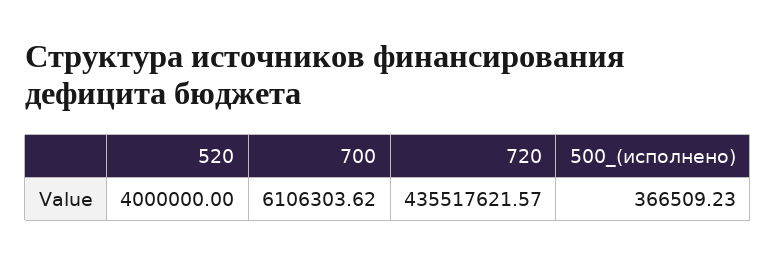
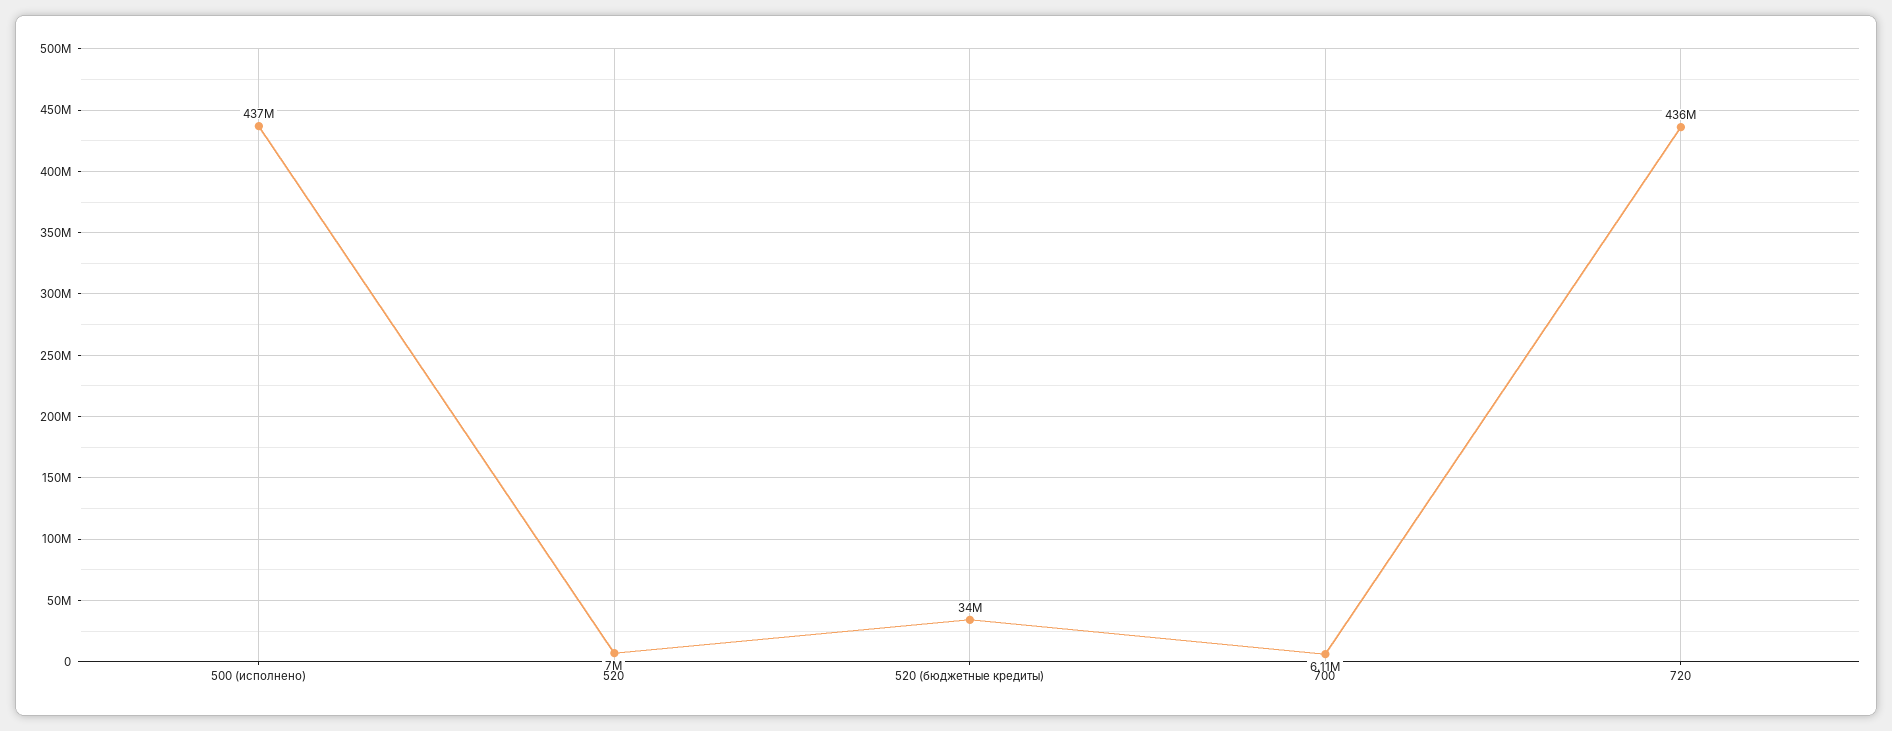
520: 4000000 -> 7000000
500_(исполнено): 366509.23 -> 437000000
520 (бюджетные кредиты): none -> 34000000

